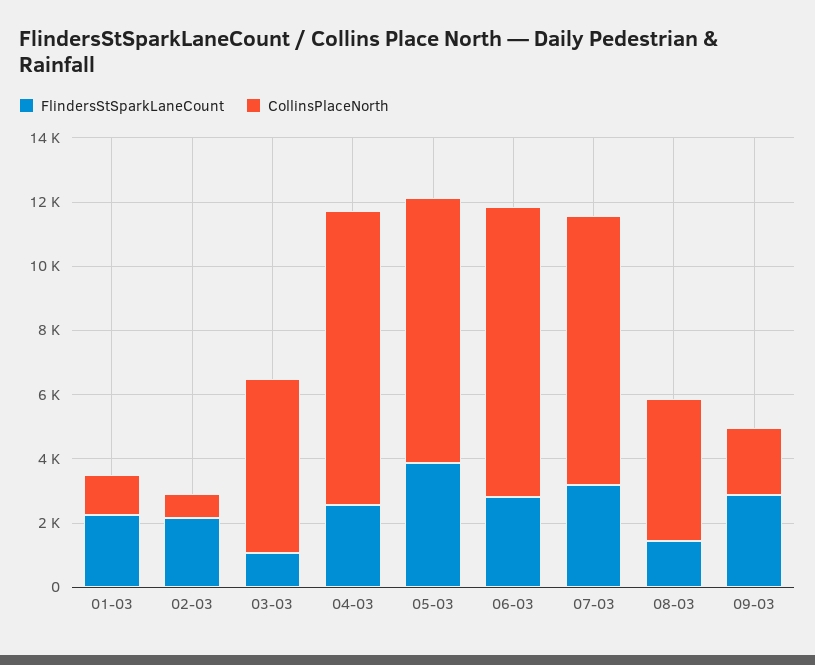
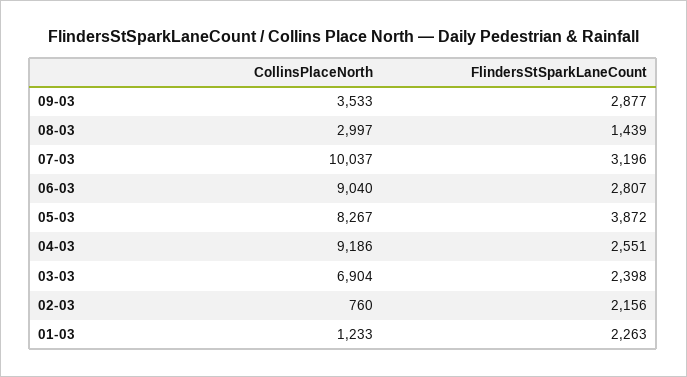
FlindersStSparkLaneCount, 03-03: 1000 -> 2398
CollinsPlaceNorth, 03-03: 5500 -> 6904
CollinsPlaceNorth, 07-03: 8500 -> 10037
CollinsPlaceNorth, 08-03: 4500 -> 2997
CollinsPlaceNorth, 09-03: 2000 -> 3533

